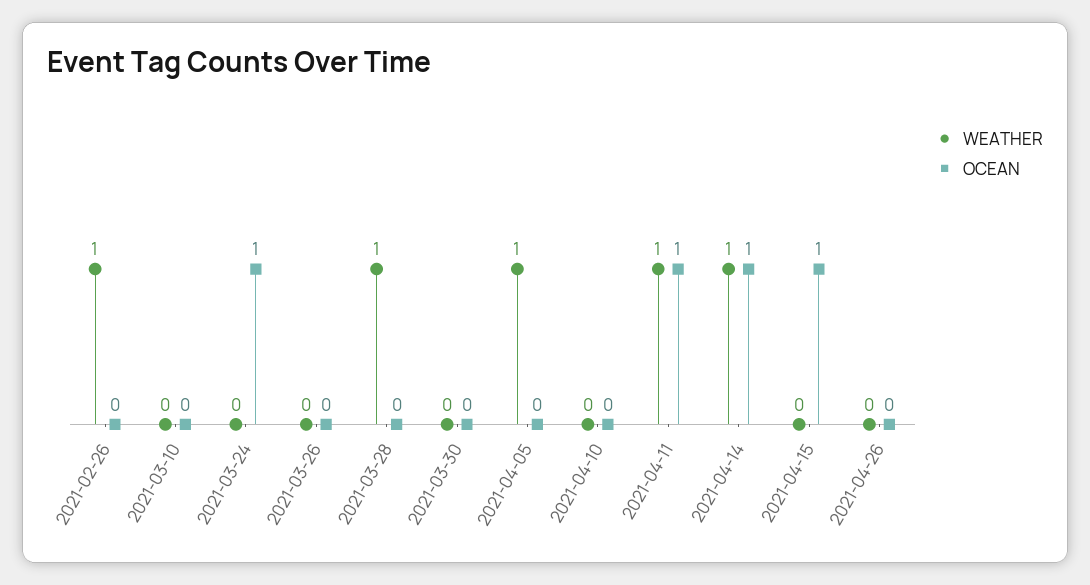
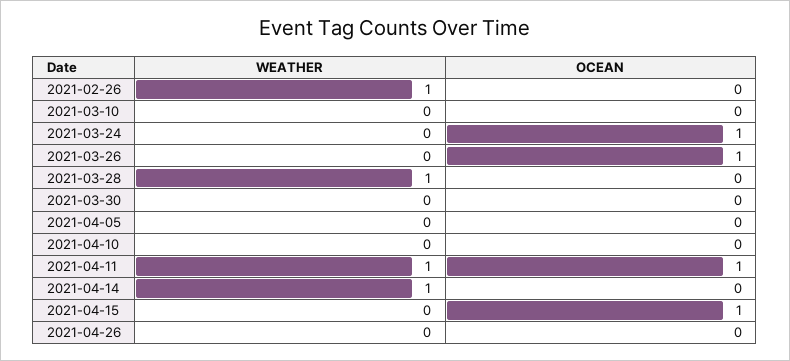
OCEAN, 2021-03-26: 0 -> 1
WEATHER, 2021-04-05: 1 -> 0
OCEAN, 2021-04-14: 1 -> 0

